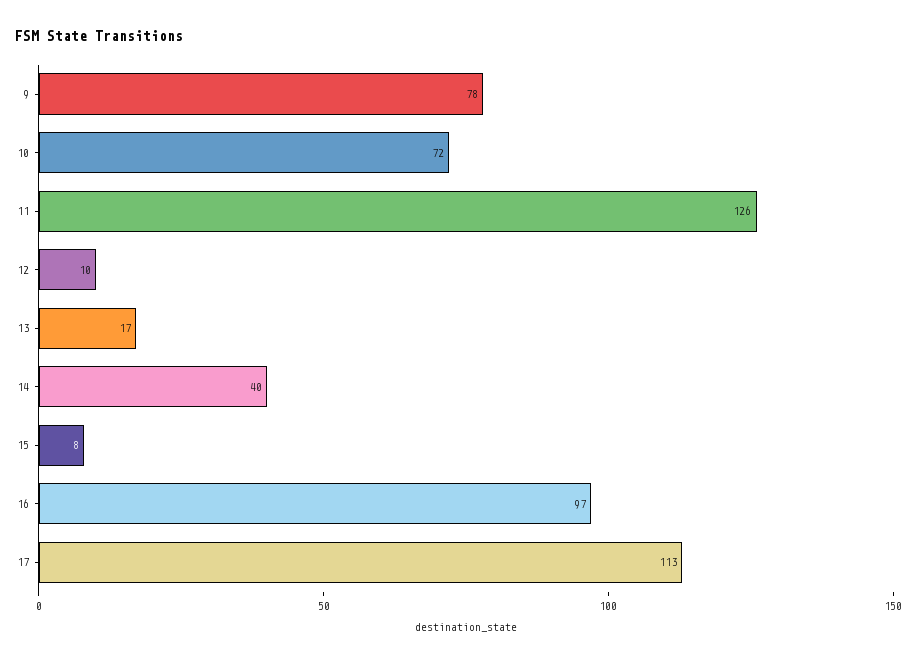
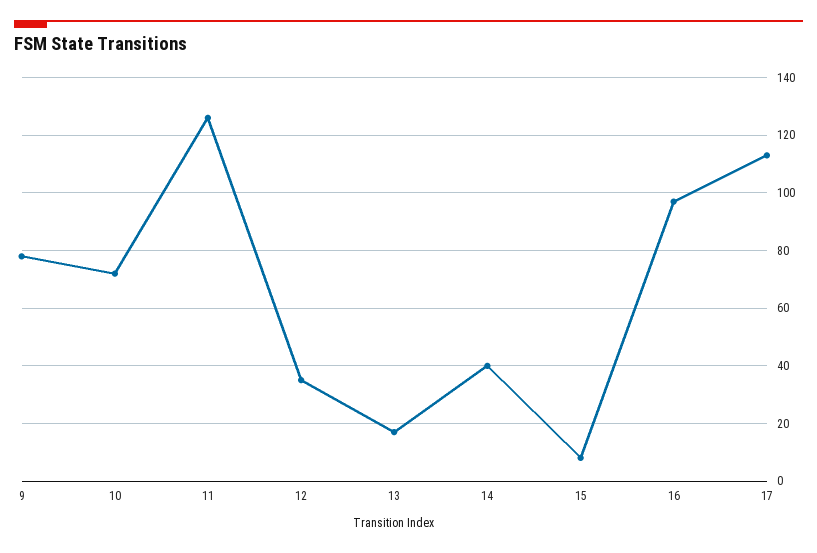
12: 10 -> 35

